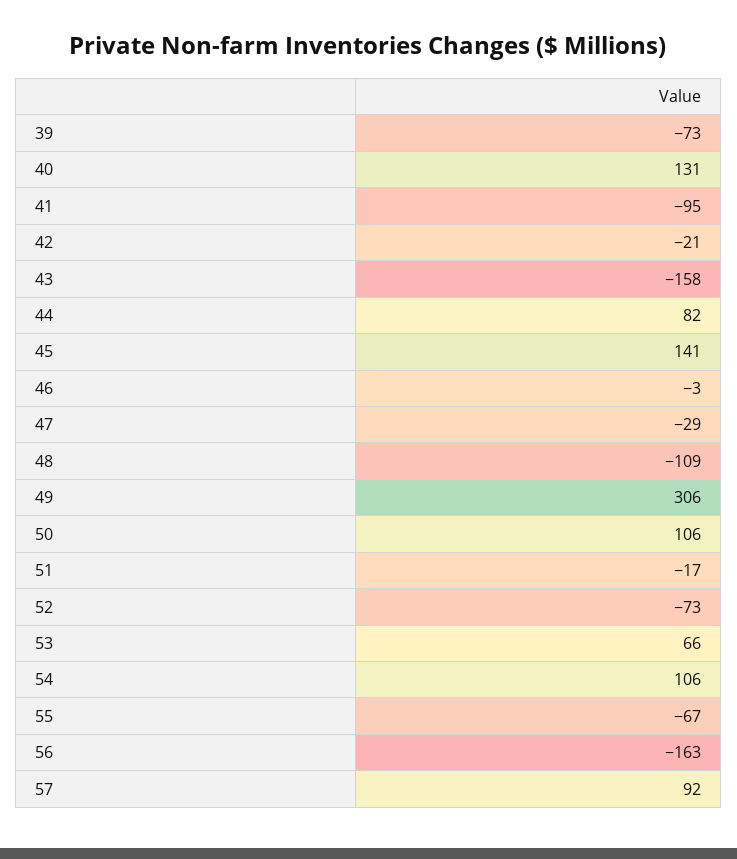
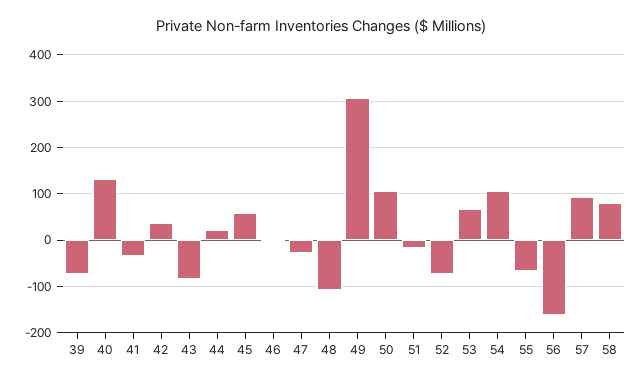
41: -95 -> -40
42: -21 -> 40
43: -158 -> -80
44: 82 -> 20
45: 141 -> 60
58: none -> 80

